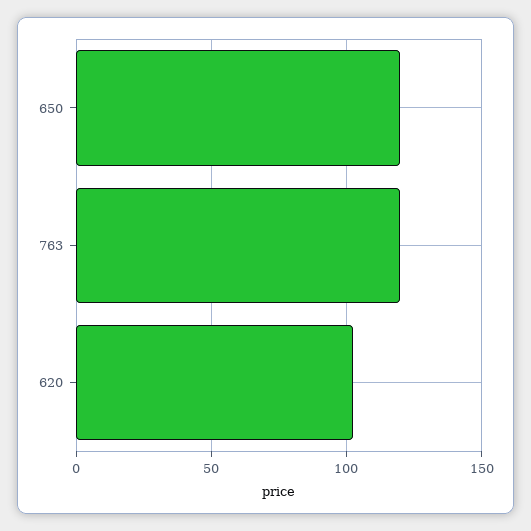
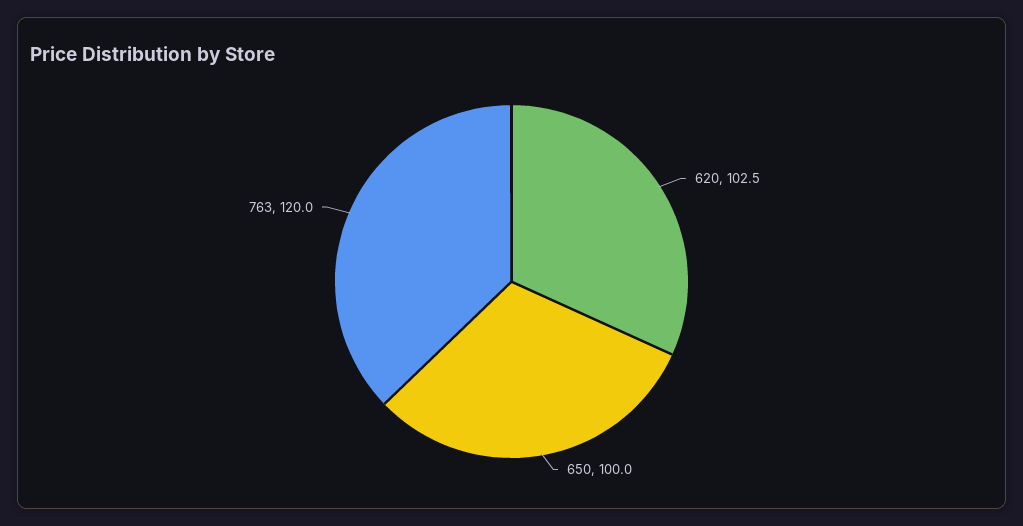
650: 120 -> 100

